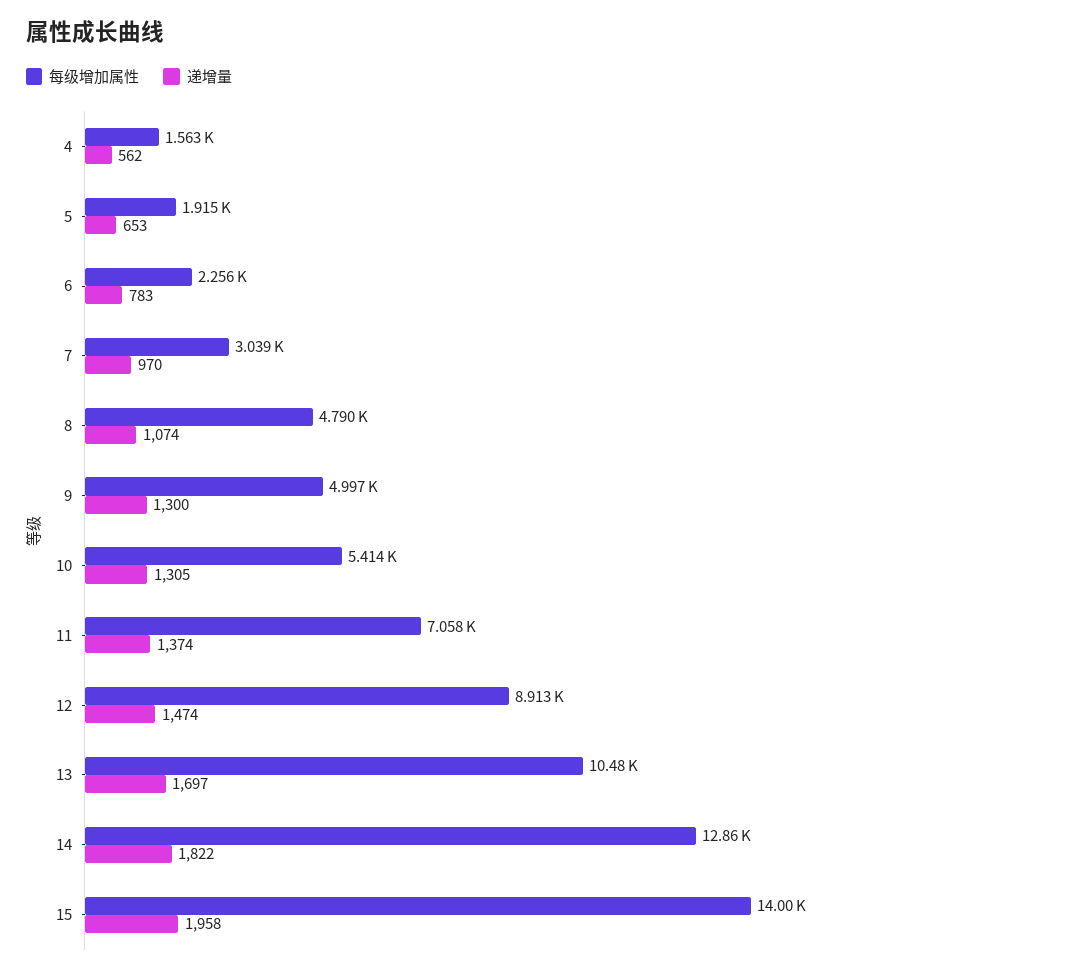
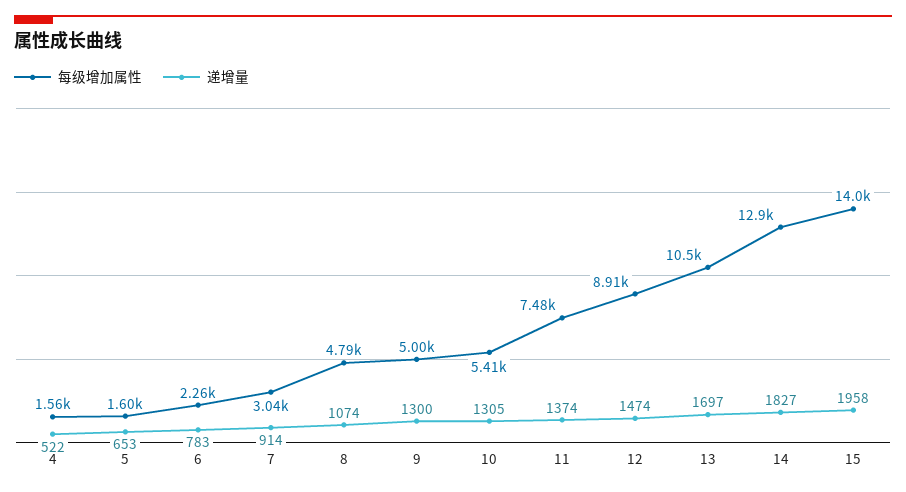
递增量, 4: 562 -> 522
每级增加属性, 5: 1915 -> 1600
递增量, 7: 970 -> 914
每级增加属性, 11: 7058 -> 7480
递增量, 14: 1822 -> 1827

